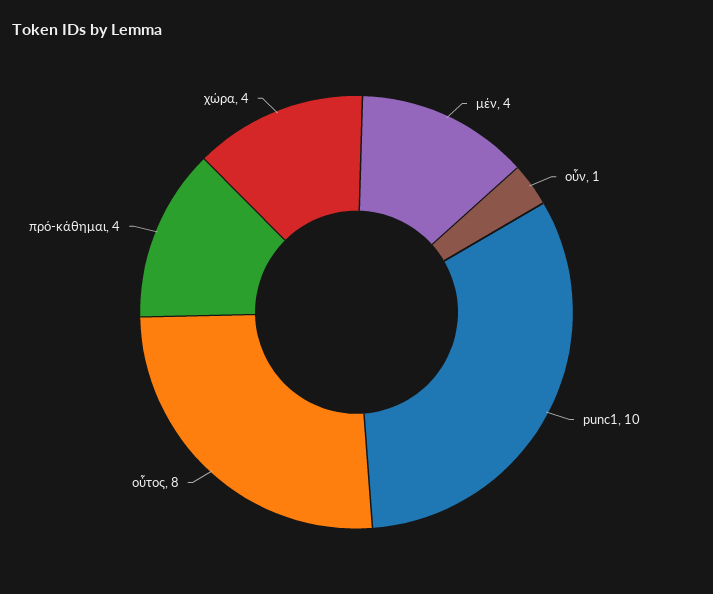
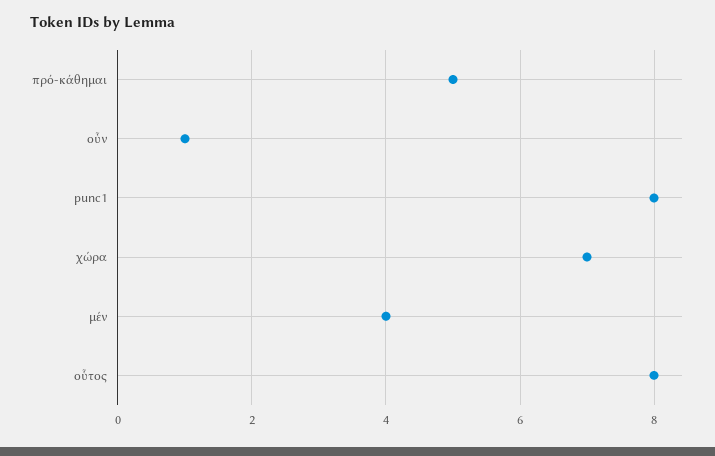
punc1: 10 -> 8
πρό-κάθημαι: 4 -> 5
χώρα: 4 -> 7

